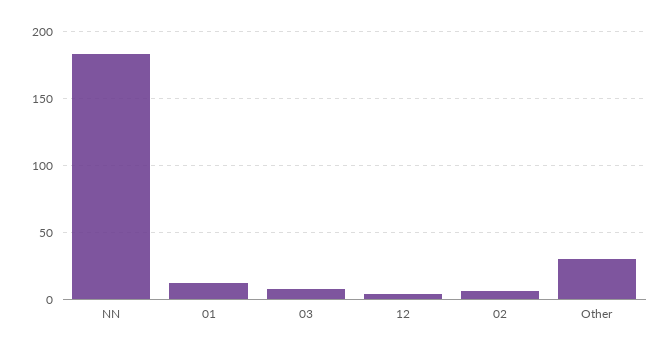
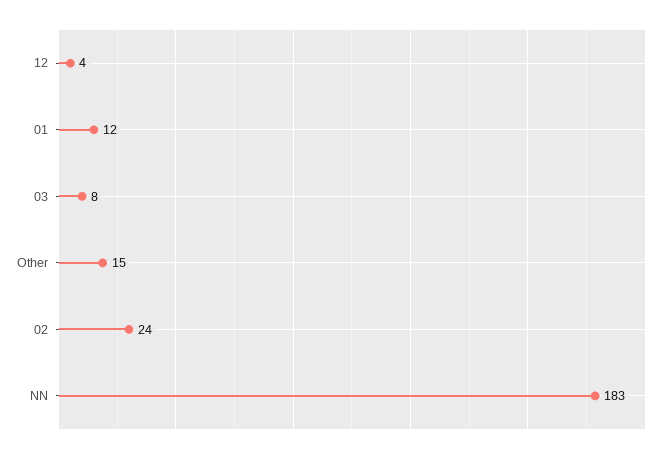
02: 5 -> 24
Other: 30 -> 15

